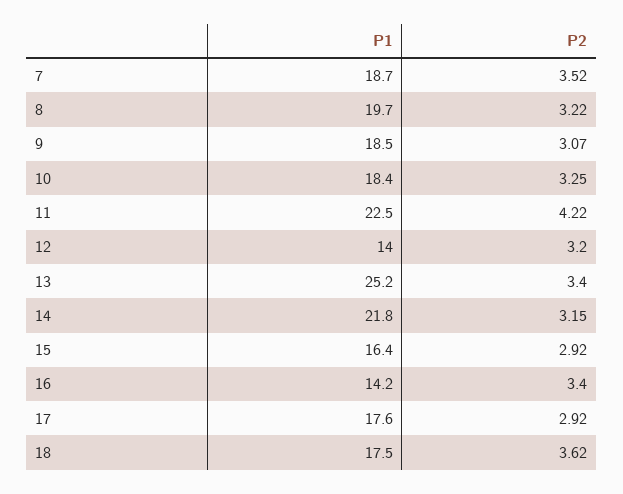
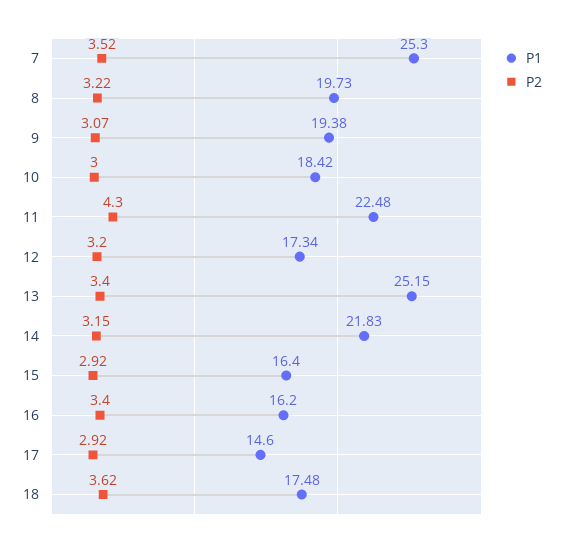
P1, 7: 18.7 -> 25.3
P1, 9: 18.5 -> 19.38
P2, 10: 3.25 -> 3
P2, 11: 4.22 -> 4.3
P1, 12: 14 -> 17.34
P1, 16: 14.2 -> 16.2
P1, 17: 17.6 -> 14.6

